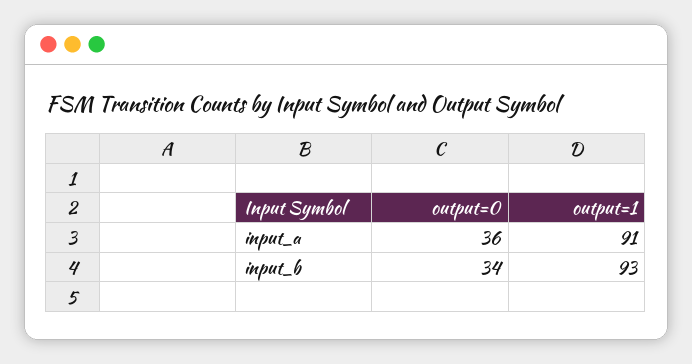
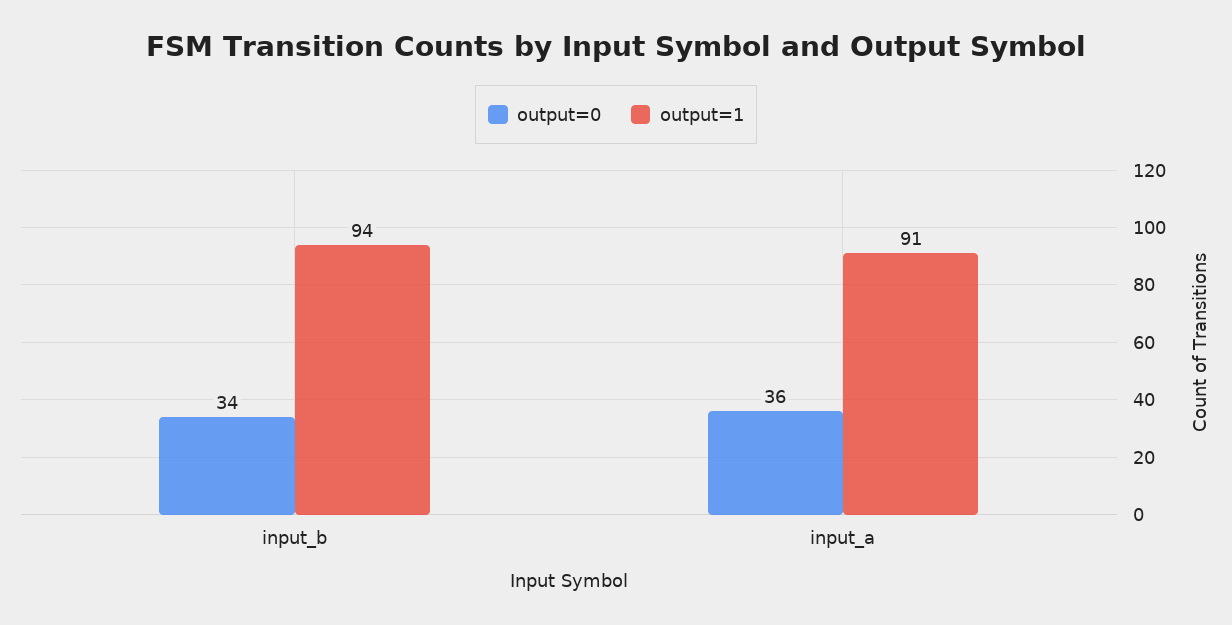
output=1, input_b: 93 -> 94

